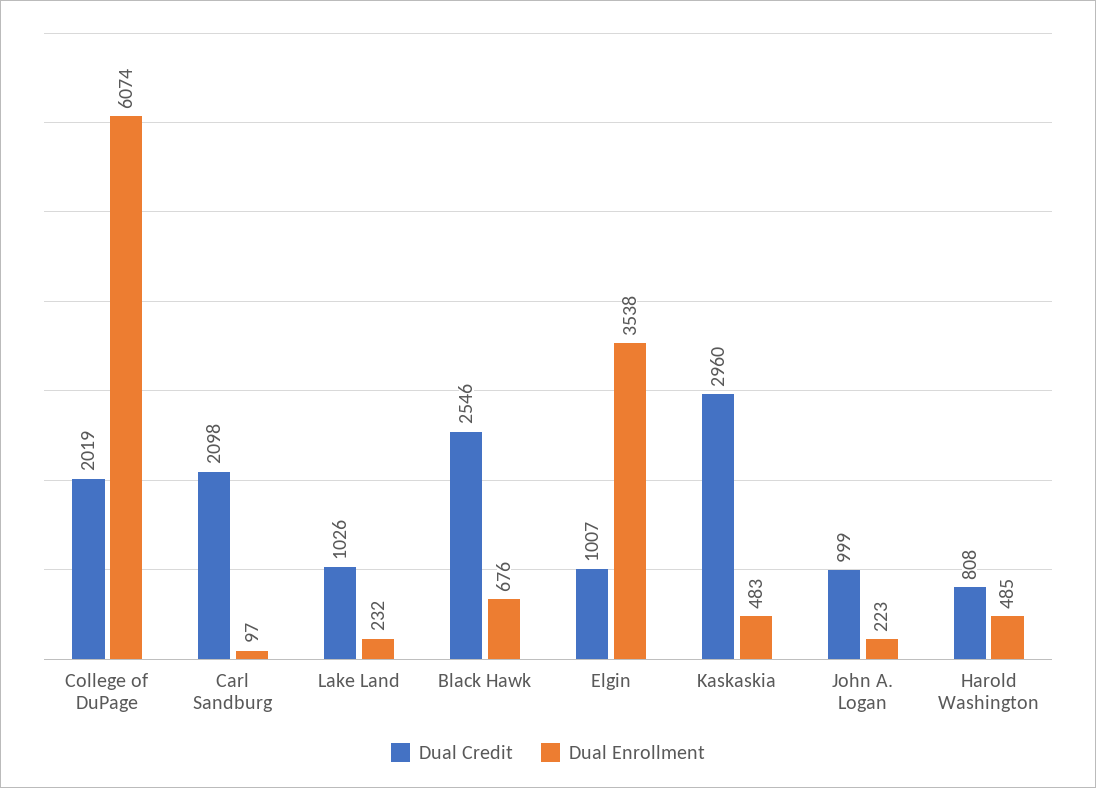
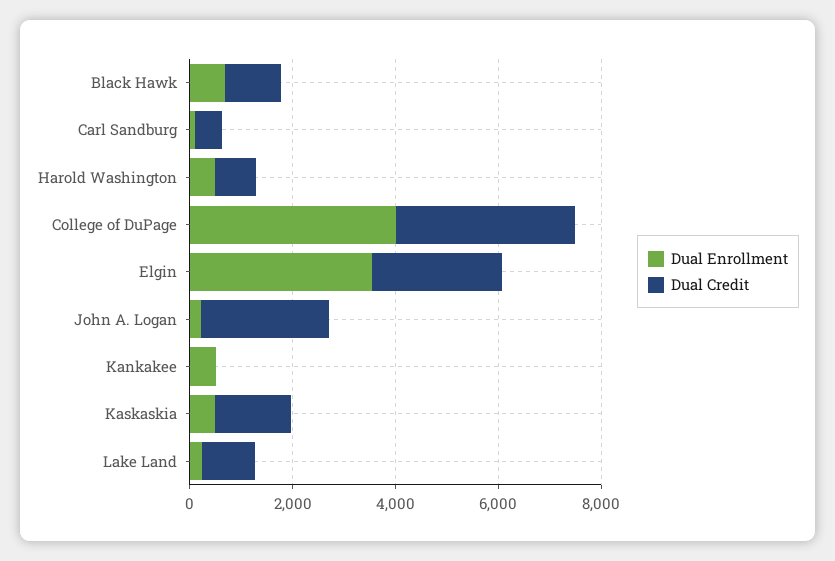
Dual Credit, College of DuPage: 2019 -> 3500
Dual Enrollment, College of DuPage: 6074 -> 4000
Dual Credit, Carl Sandburg: 2098 -> 500
Dual Credit, Black Hawk: 2546 -> 1000
Dual Credit, Elgin: 1007 -> 2500
Dual Credit, Kaskaskia: 2960 -> 1500
Dual Credit, John A. Logan: 999 -> 2500
Dual Enrollment, Kankakee: none -> 500
Dual Credit, Kankakee: none -> 0

